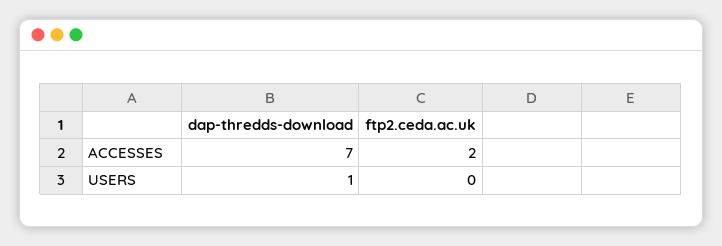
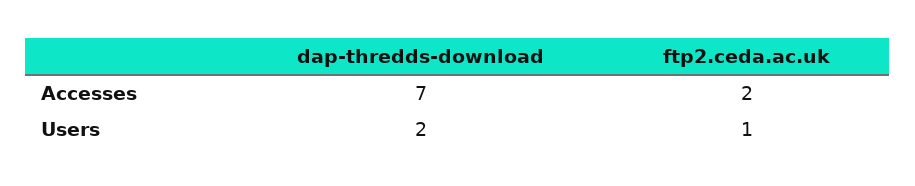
dap-thredds-download, USERS: 1 -> 2
ftp2.ceda.ac.uk, USERS: 0 -> 1

